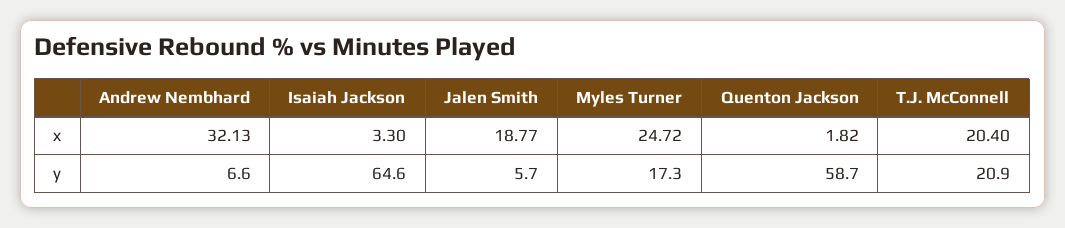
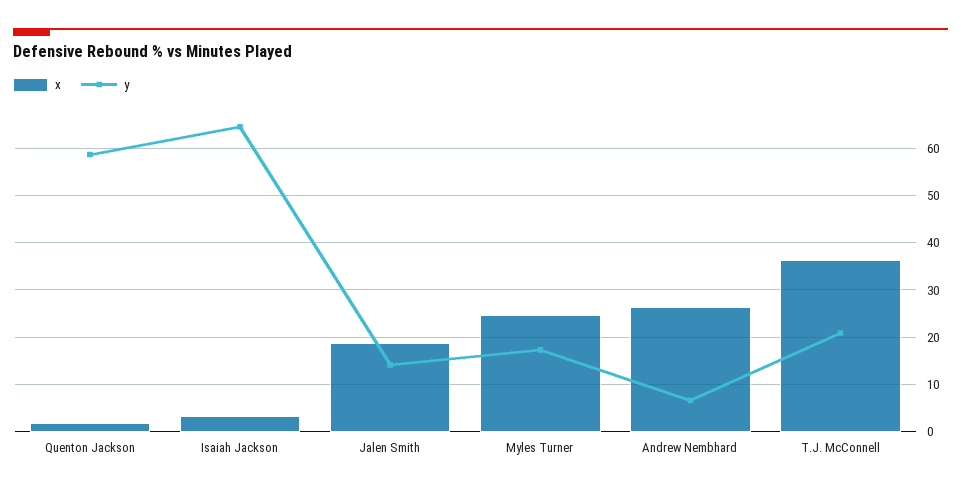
x, Andrew Nembhard: 32.13 -> 26
x, T.J. McConnell: 20.4 -> 36
y, Jalen Smith: 5.7 -> 14

